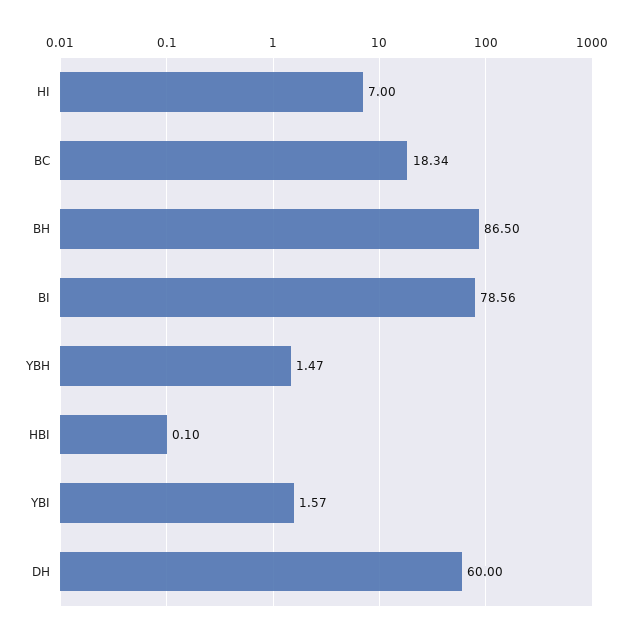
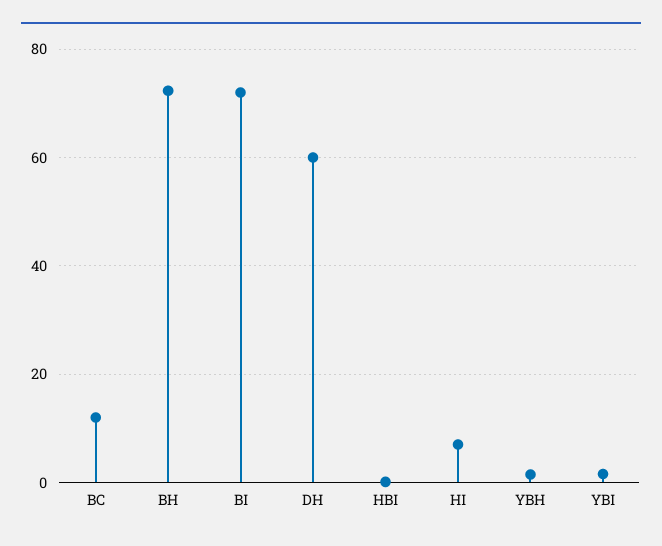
BC: 18.34 -> 12
BH: 86.5 -> 72
BI: 78.56 -> 72

